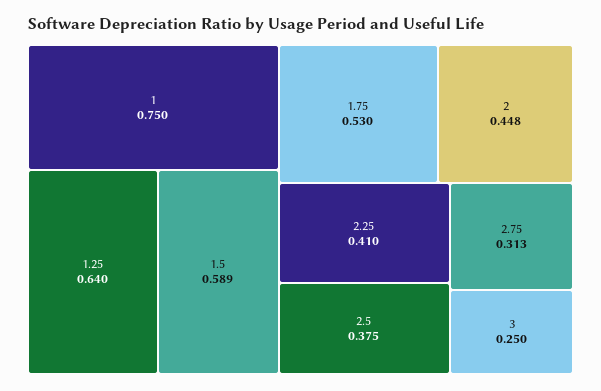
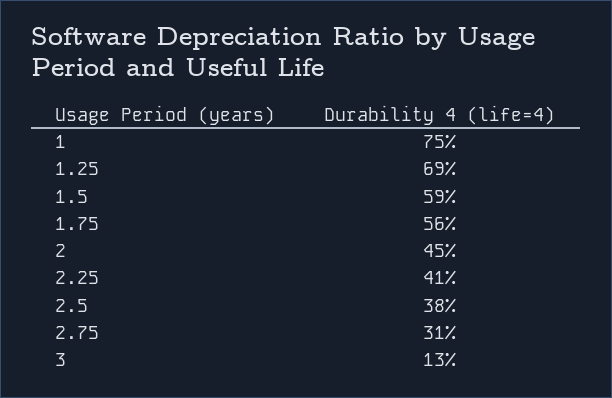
1.25: 0.64 -> 0.69
1.75: 0.53 -> 0.56
3: 0.25 -> 0.13

